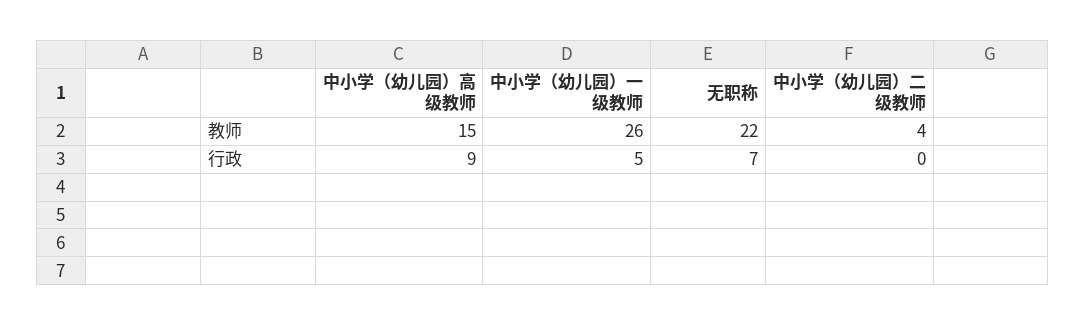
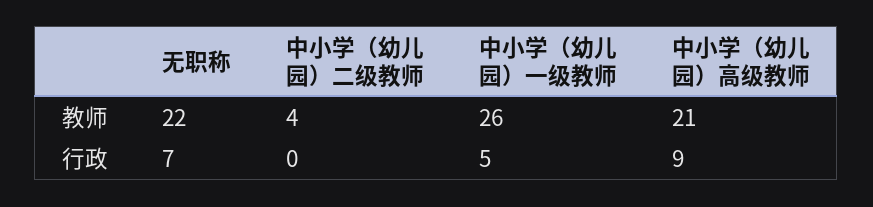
中小学（幼儿园）高级教师, 教师: 15 -> 21

